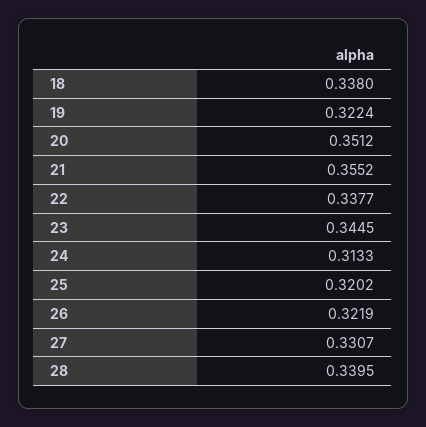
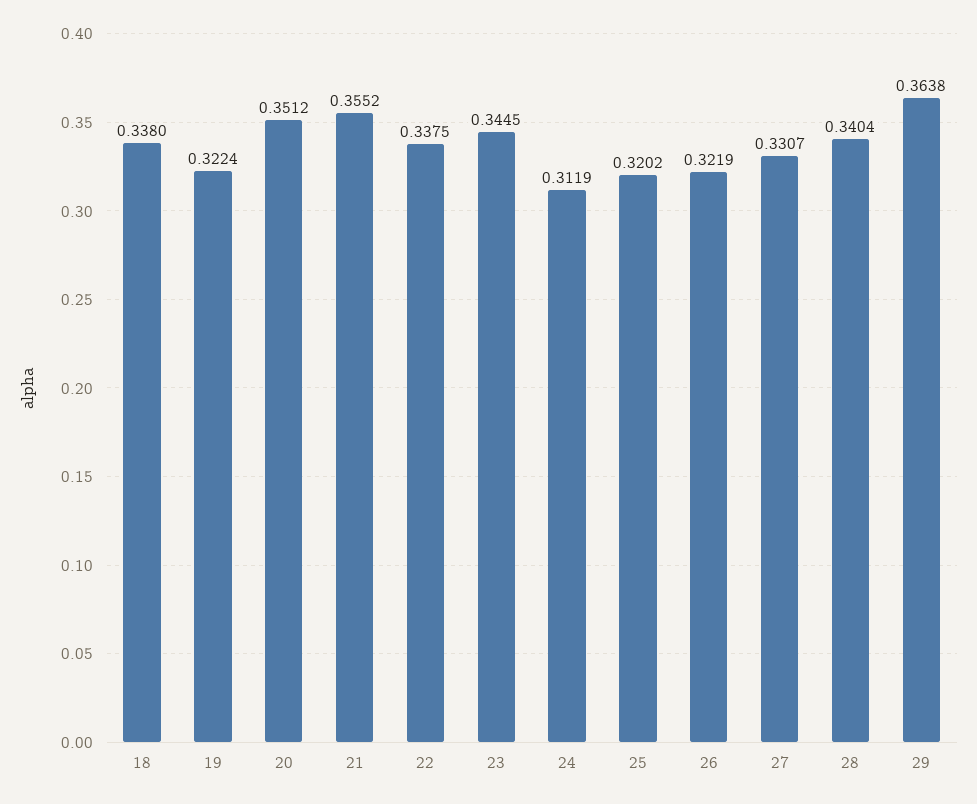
22: 0.3377 -> 0.3375
24: 0.3133 -> 0.3119
28: 0.3395 -> 0.3404
29: none -> 0.3638

